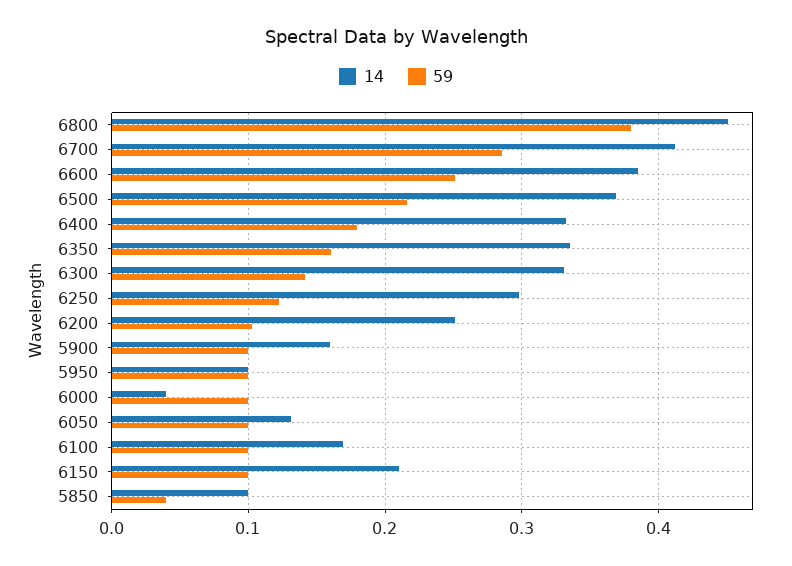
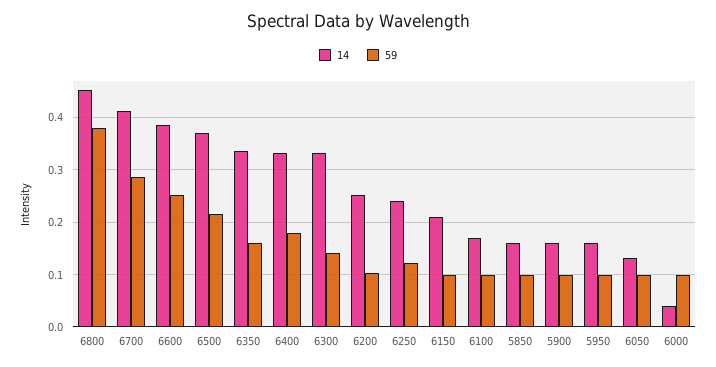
14, 6250: 0.3 -> 0.24
14, 5950: 0.1 -> 0.16
14, 5850: 0.1 -> 0.16
59, 5850: 0.04 -> 0.1

